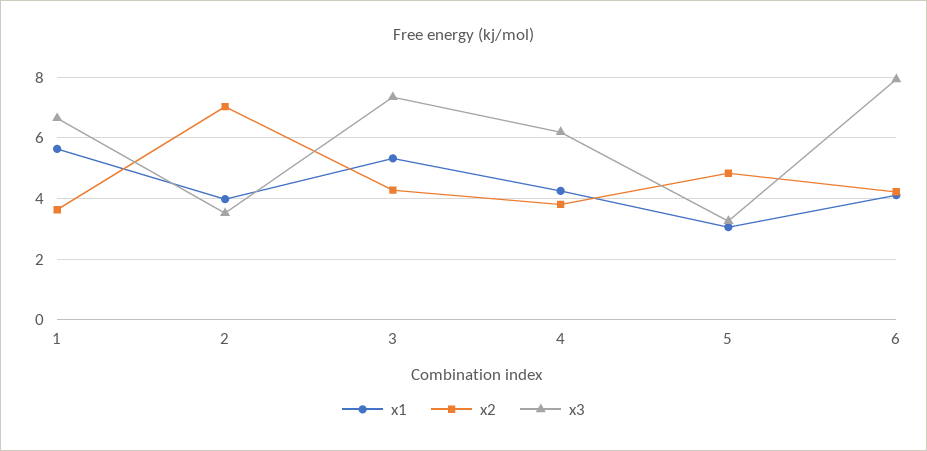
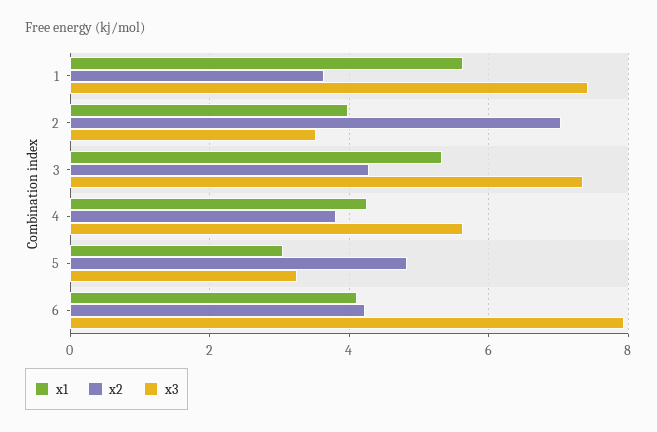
x3, 1: 6.6 -> 7.4
x3, 4: 6.2 -> 5.6

